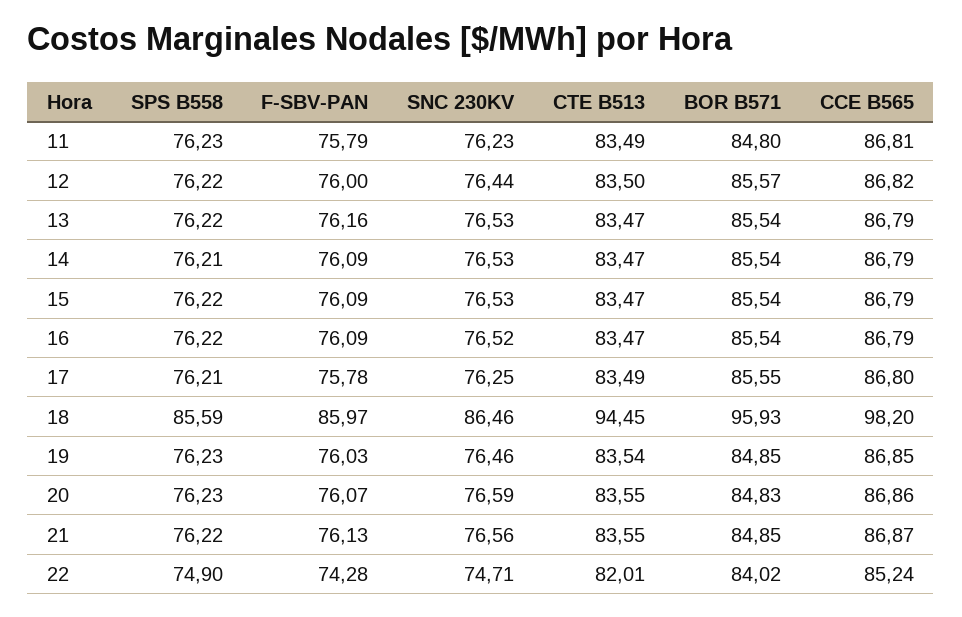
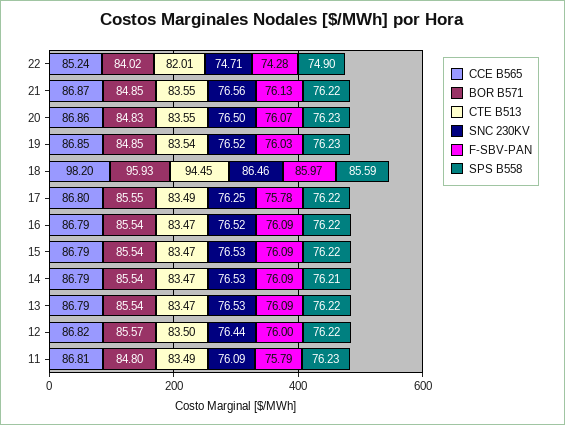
SNC 230KV, 11: 76.23 -> 76.09
F-SBV-PAN, 13: 76.16 -> 76.09
SPS B558, 17: 76.21 -> 76.22
SNC 230KV, 19: 76.46 -> 76.52
SNC 230KV, 20: 76.59 -> 76.5

